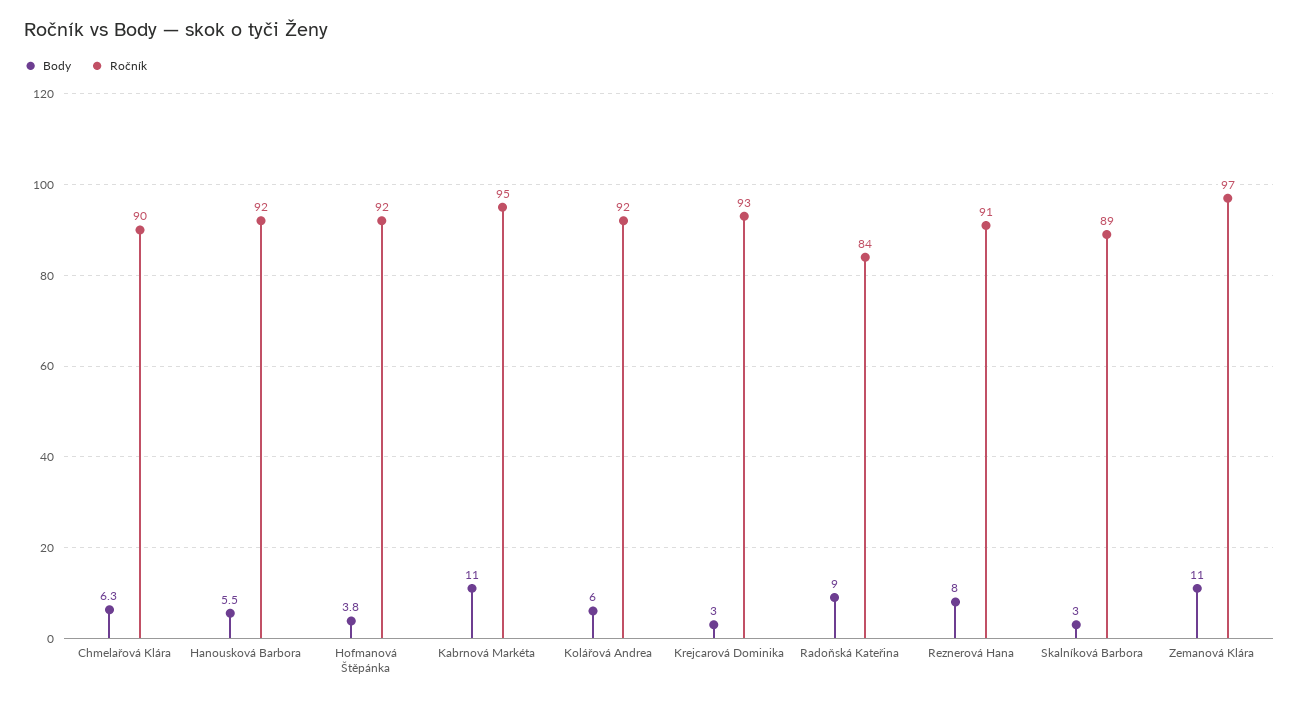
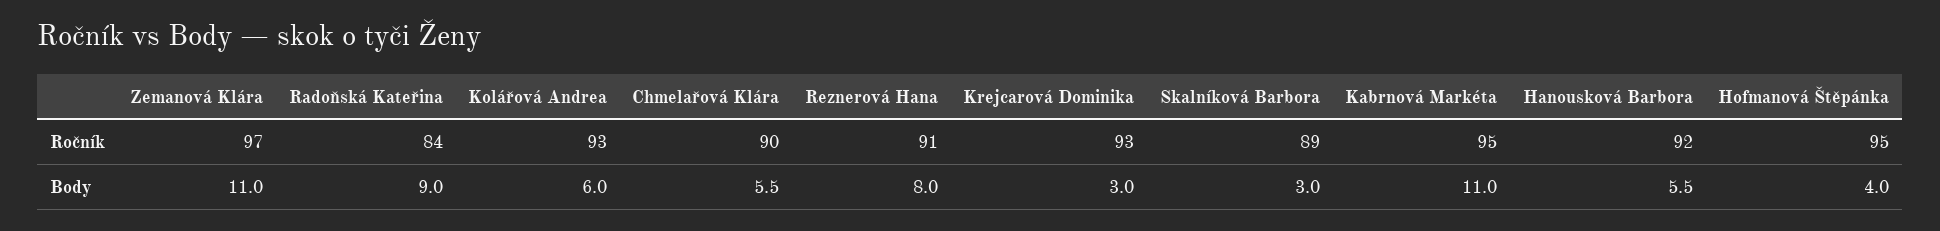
Body, Chmelařová Klára: 6.3 -> 5.5
Body, Hofmanová Štěpánka: 3.8 -> 4
Ročník, Hofmanová Štěpánka: 92 -> 95
Ročník, Kolářová Andrea: 92 -> 93

